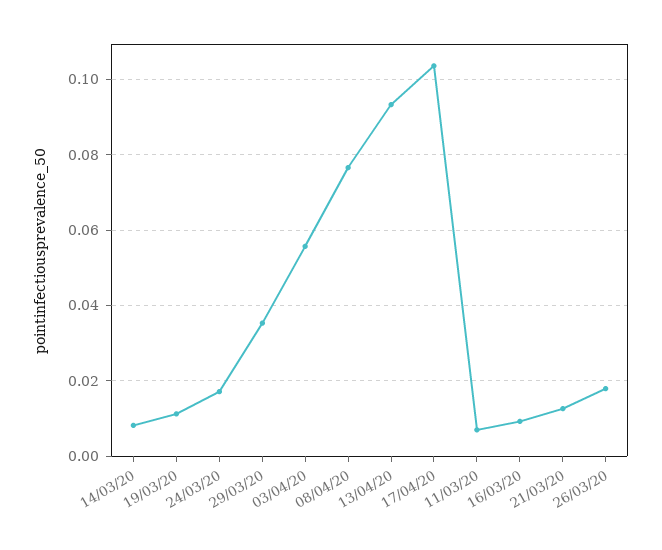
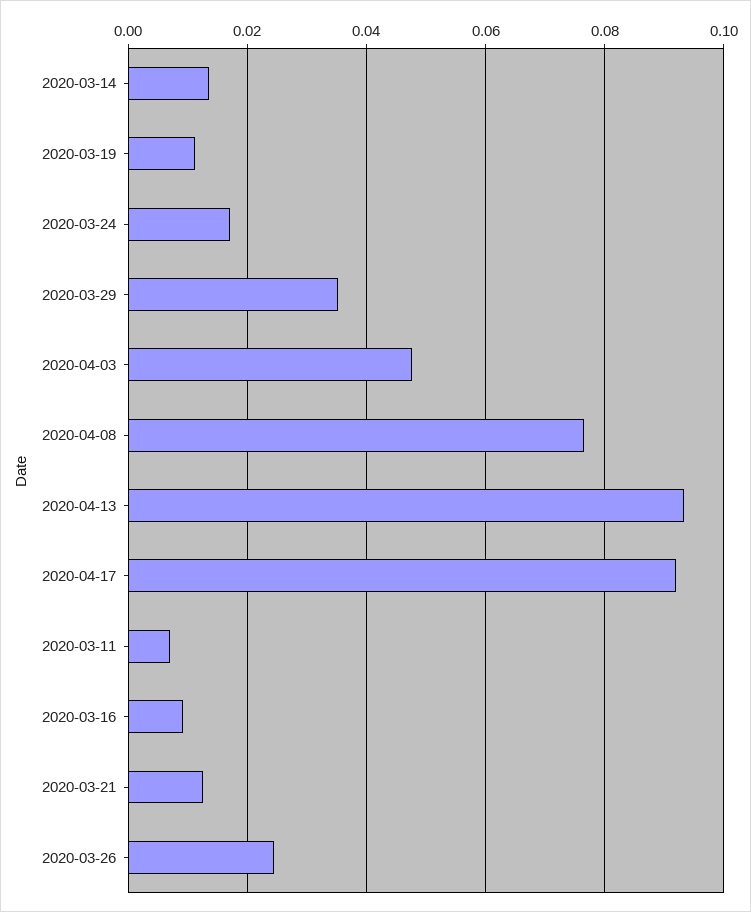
14/03/20: 0.008 -> 0.014
03/04/20: 0.056 -> 0.048
17/04/20: 0.104 -> 0.092
26/03/20: 0.018 -> 0.024

